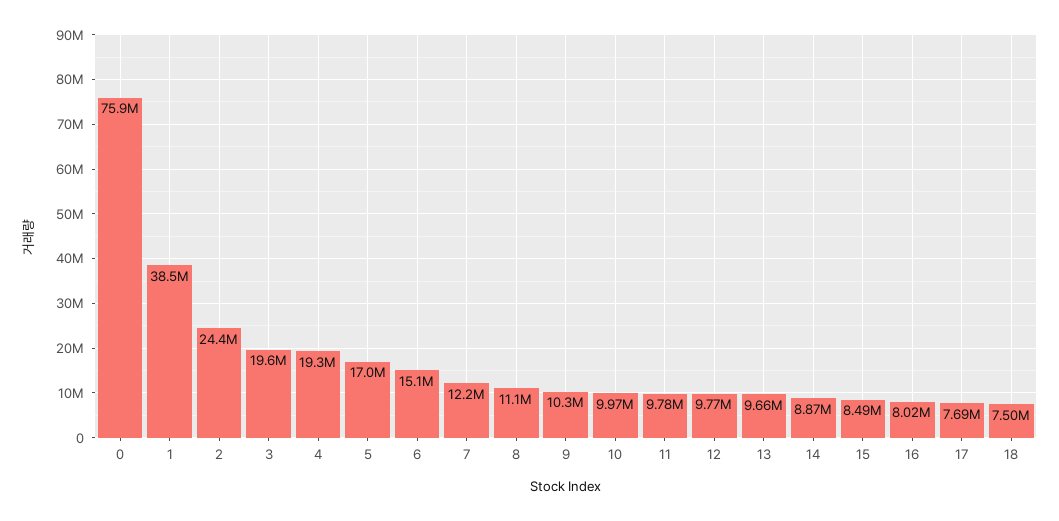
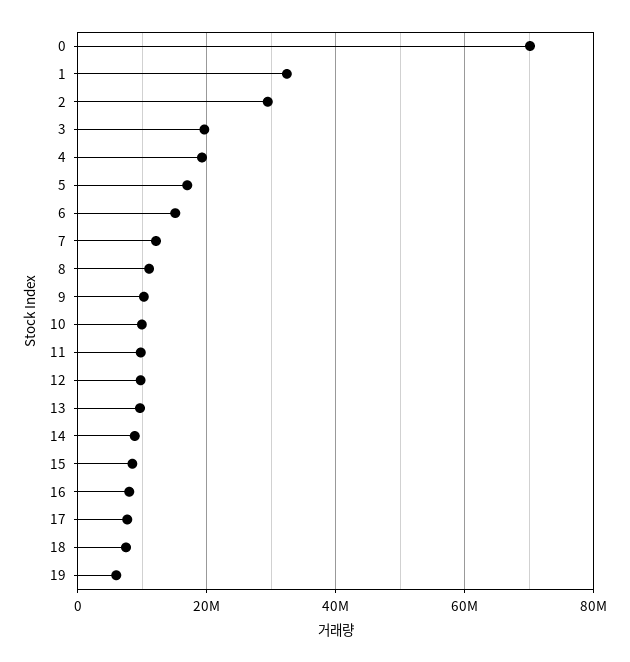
0: 75900000 -> 70000000
1: 38500000 -> 32000000
2: 24400000 -> 30000000
19: none -> 6000000

